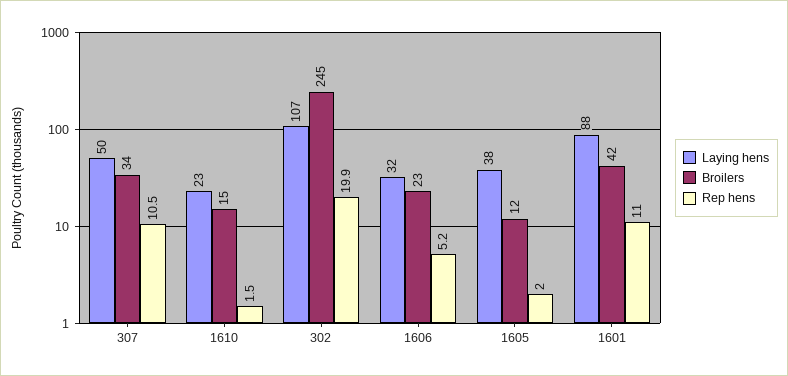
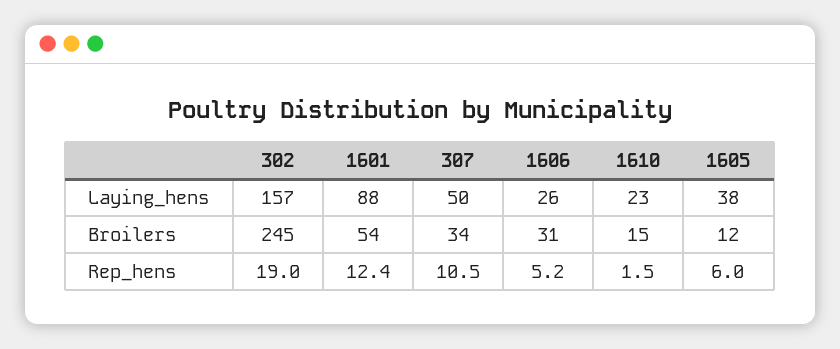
Laying hens, 302: 107 -> 157
Rep hens, 302: 19.9 -> 19
Laying hens, 1606: 32 -> 26
Broilers, 1606: 23 -> 31
Rep hens, 1605: 2 -> 6
Broilers, 1601: 42 -> 54
Rep hens, 1601: 11 -> 12.4

